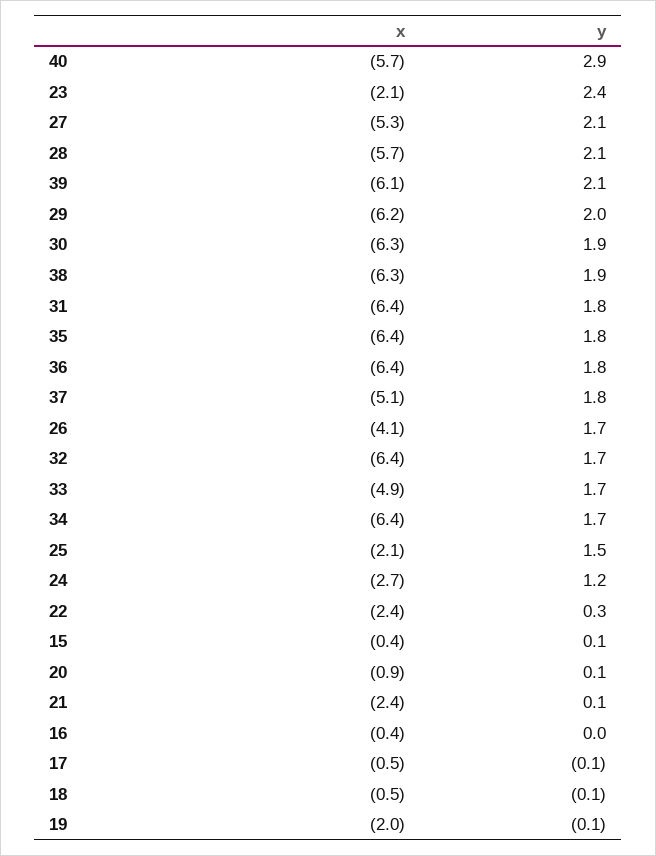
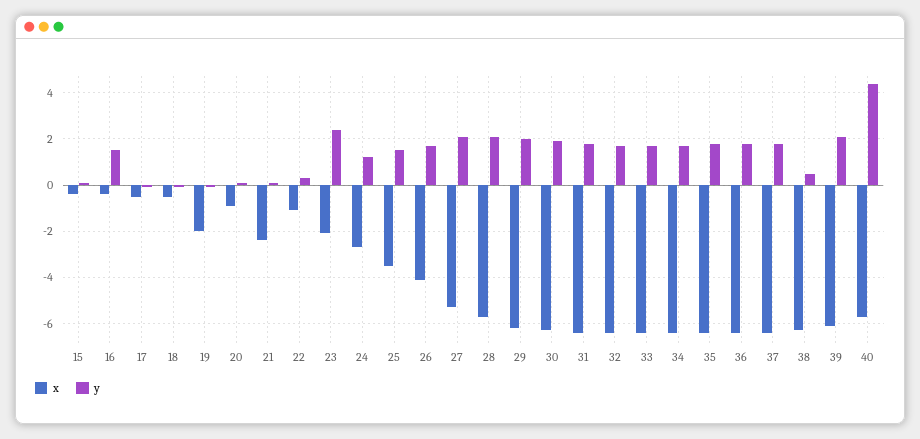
y, 40: 2.9 -> 4.5
y, 38: 1.9 -> 0.5
x, 37: -5.1 -> -6.5
x, 33: -4.9 -> -6.5
x, 25: -2.1 -> -3.5
x, 22: -2.4 -> -1
y, 16: 0 -> 1.5

